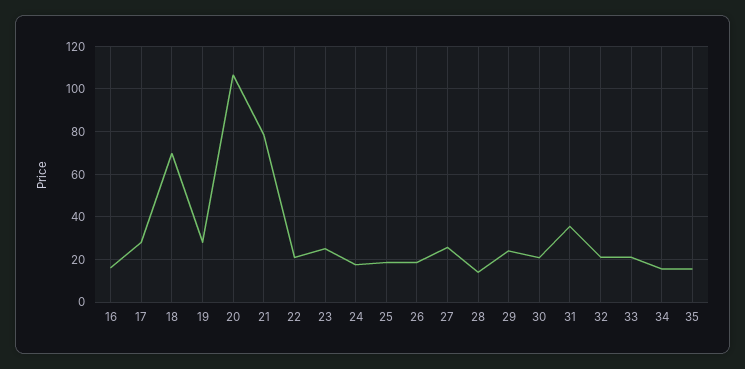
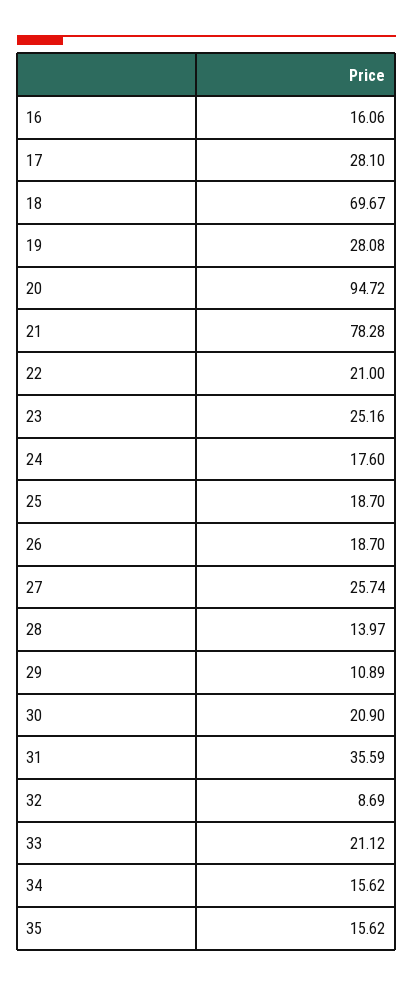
20: 105 -> 94.72
29: 25 -> 10.89
32: 20 -> 8.69

